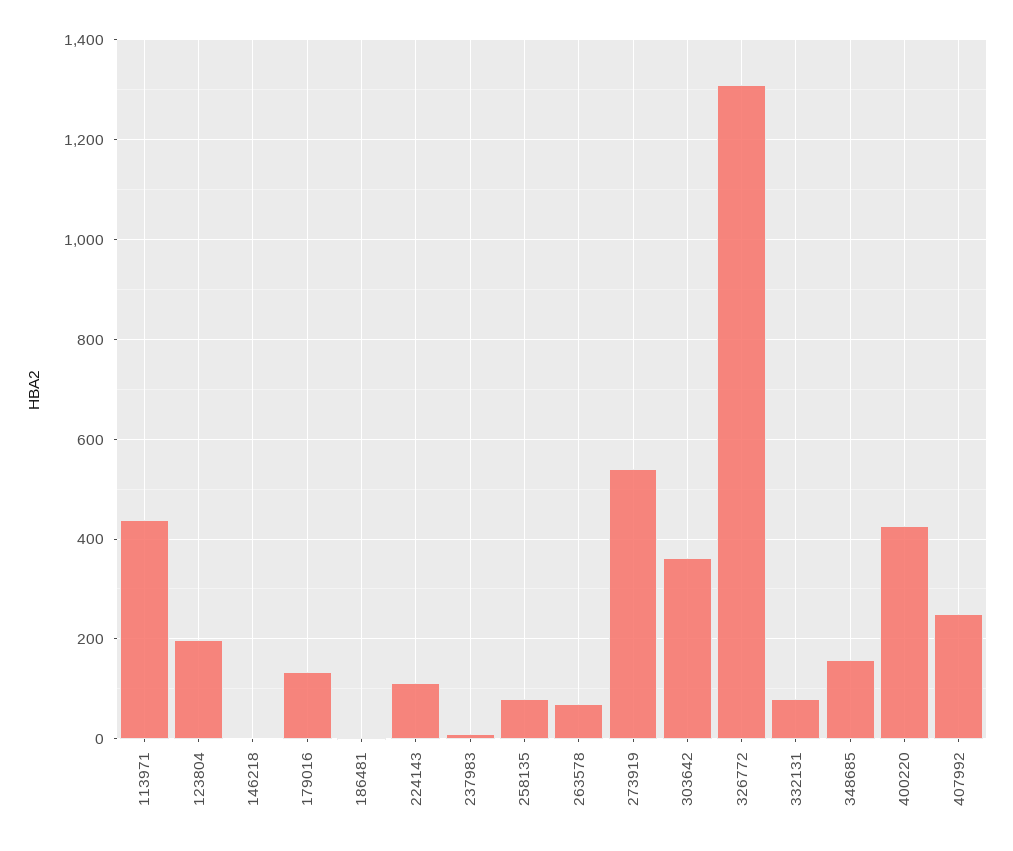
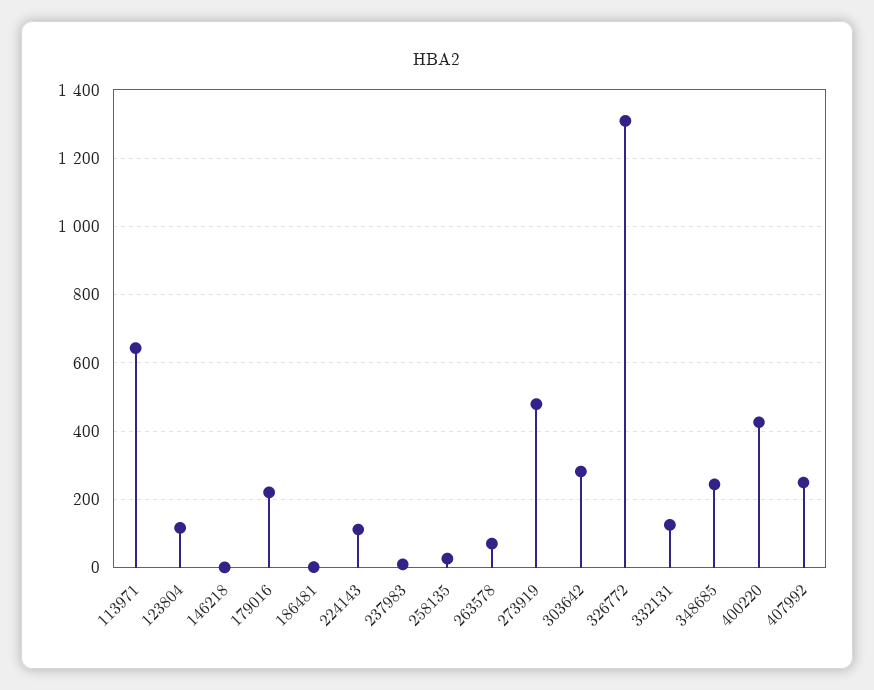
113971: 440 -> 640
123804: 200 -> 120
179016: 140 -> 220
258135: 80 -> 20
273919: 540 -> 480
303642: 360 -> 280
332131: 80 -> 120
348685: 160 -> 240

